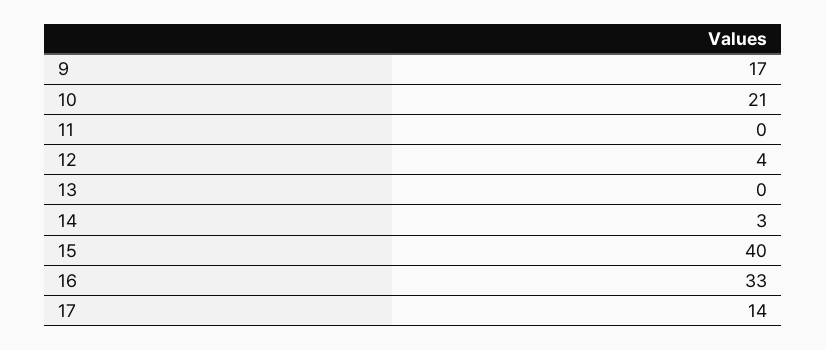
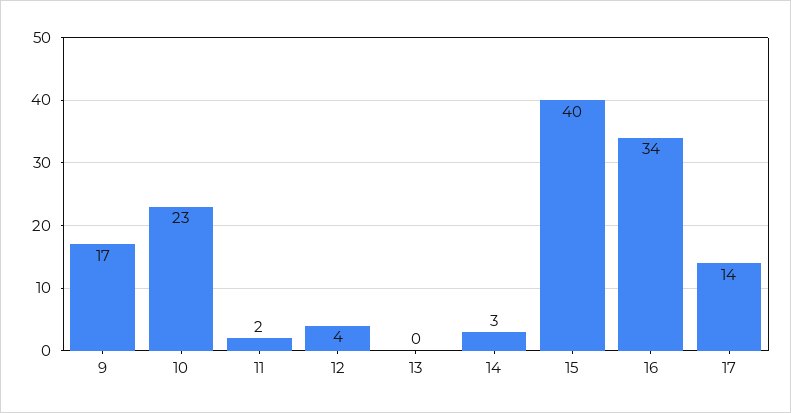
10: 21 -> 23
11: 0 -> 2
16: 33 -> 34

